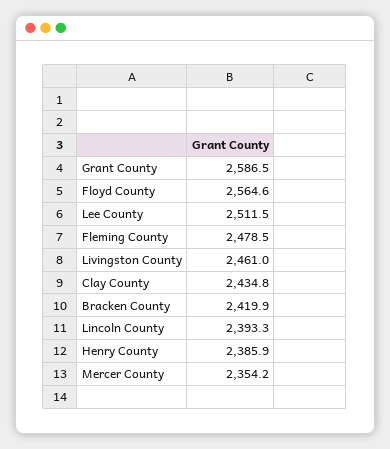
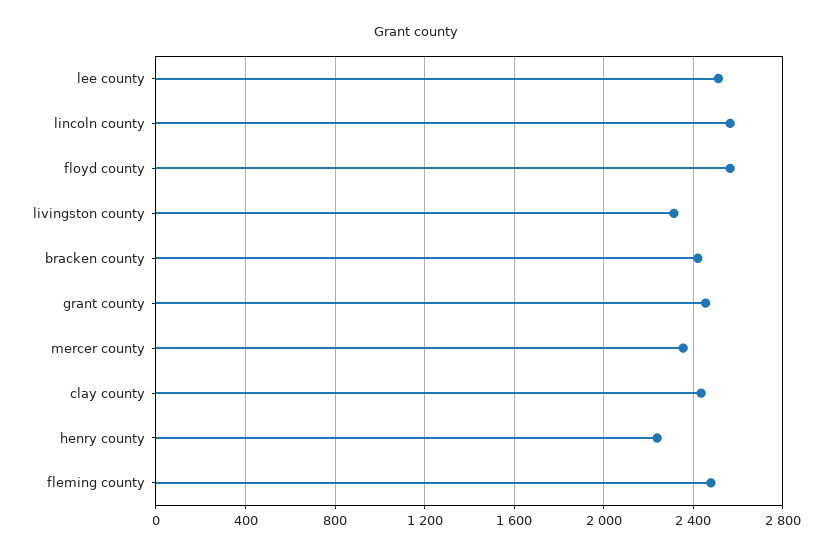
Grant County: 2586.5 -> 2450
Livingston County: 2461 -> 2300
Lincoln County: 2393.3 -> 2550
Henry County: 2385.9 -> 2250

